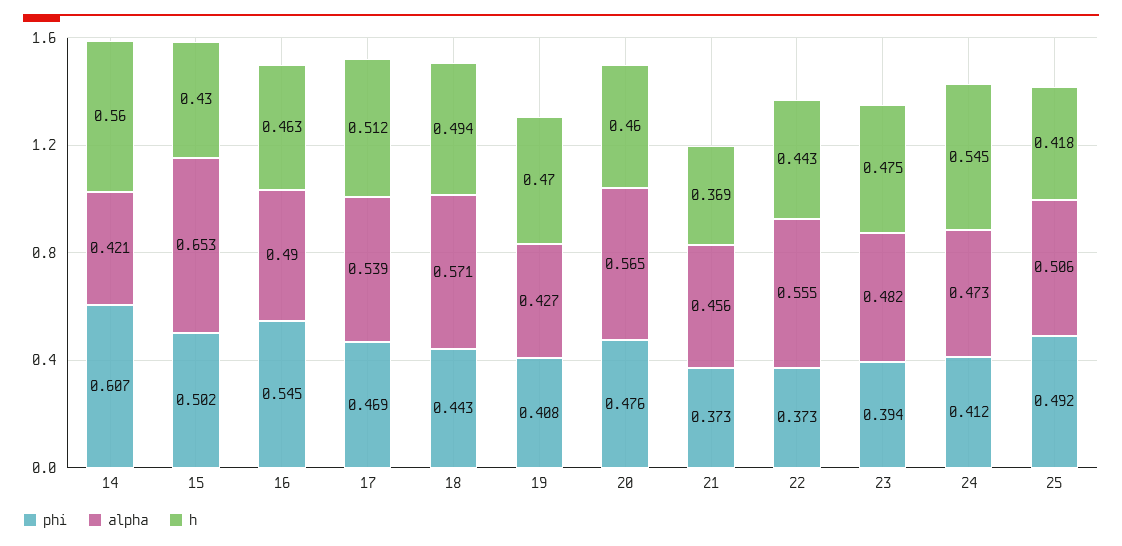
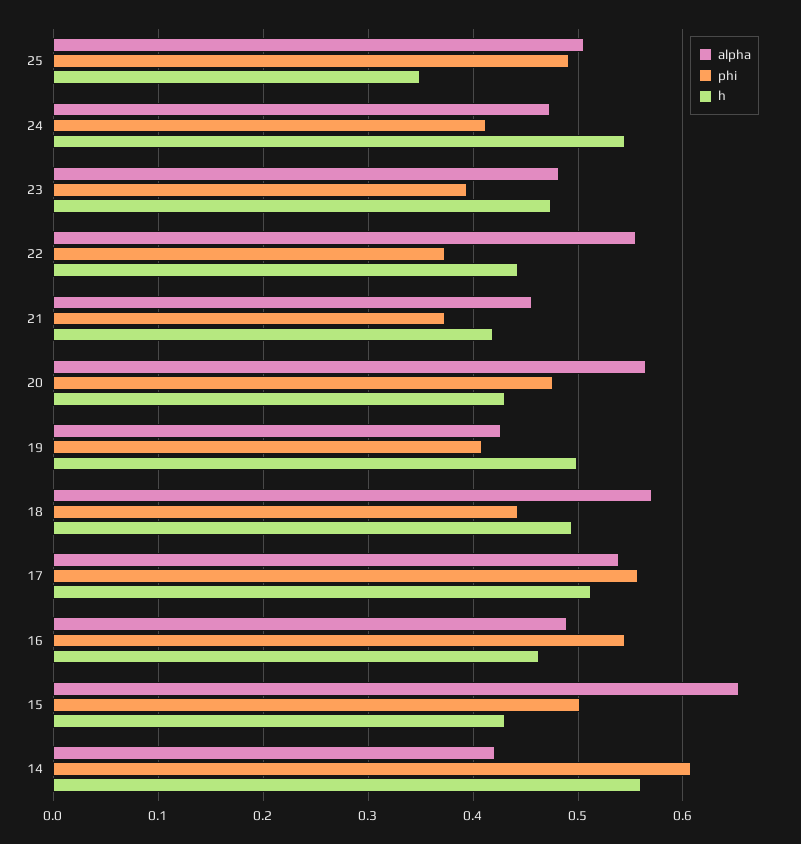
phi, 17: 0.469 -> 0.56
h, 19: 0.47 -> 0.5
h, 20: 0.46 -> 0.43
h, 21: 0.369 -> 0.42
h, 25: 0.418 -> 0.35

